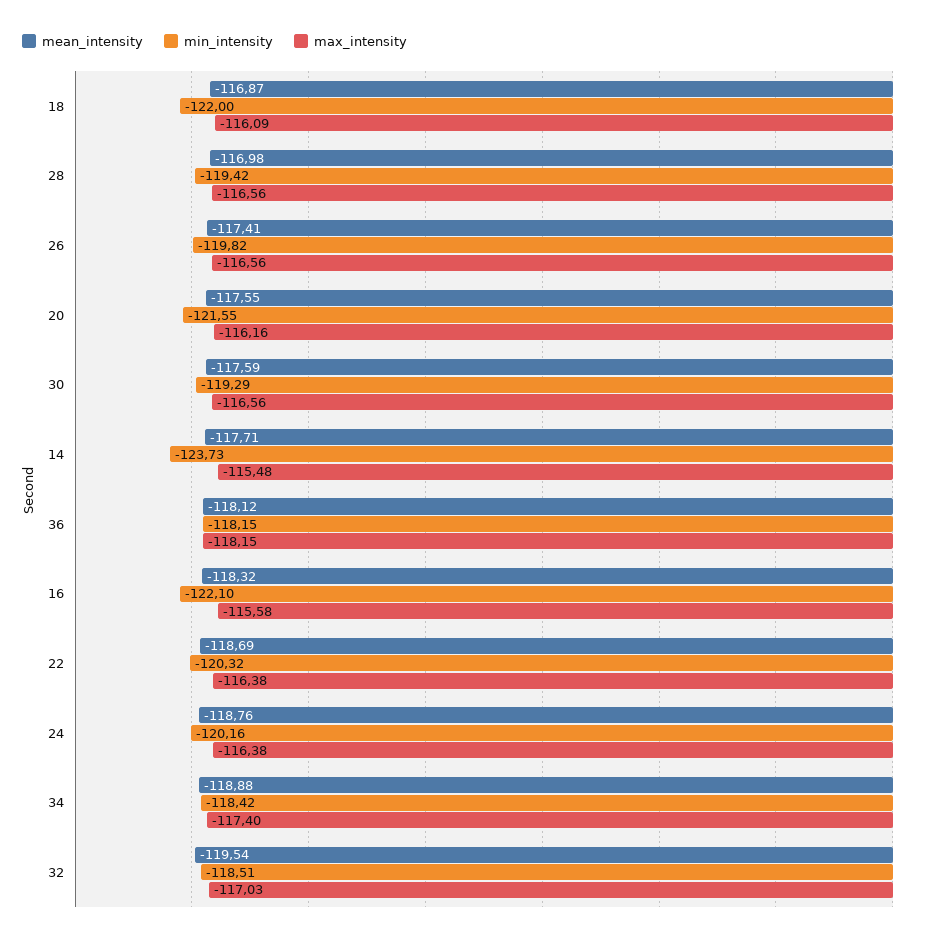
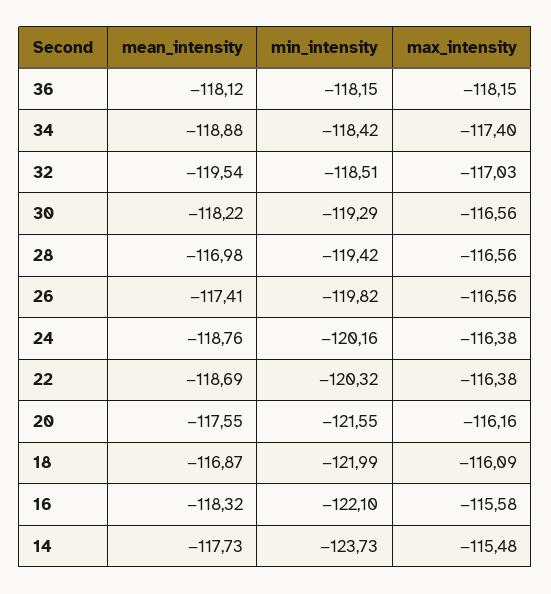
min_intensity, 18: -122 -> -121.99
mean_intensity, 30: -117.59 -> -118.22
mean_intensity, 14: -117.71 -> -117.73

